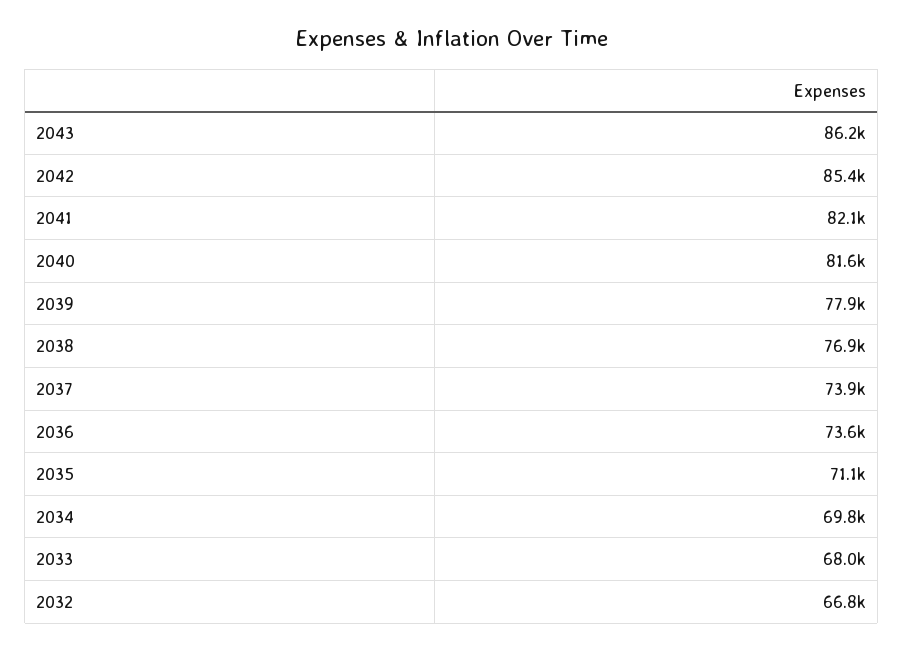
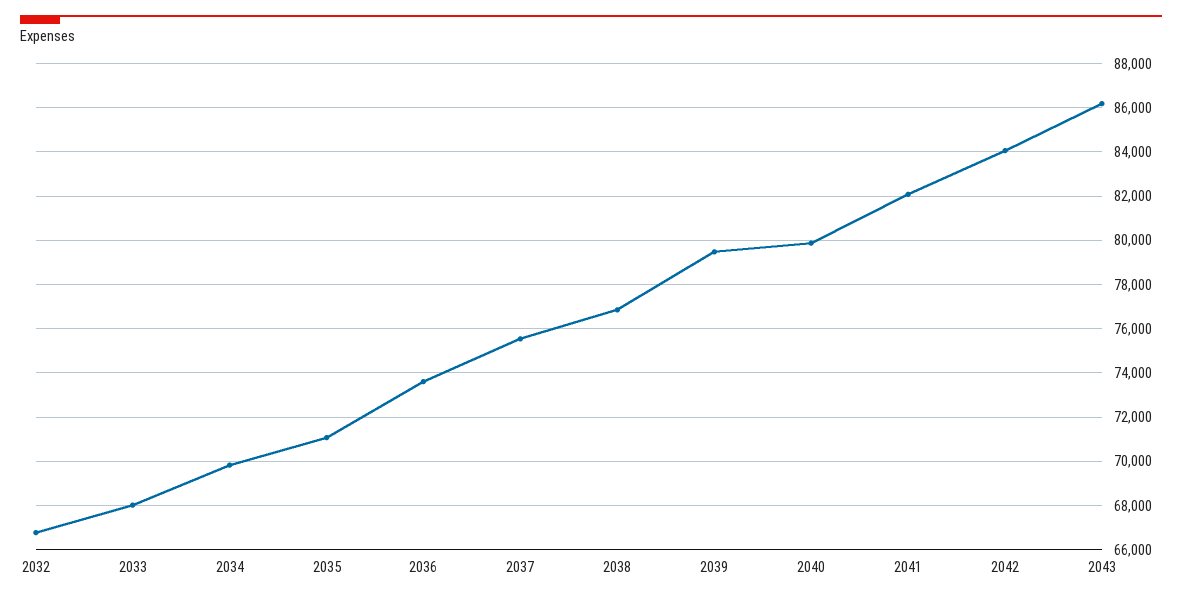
2042: 85400 -> 84000
2040: 81600 -> 80000
2039: 77900 -> 79500
2037: 73900 -> 75500

